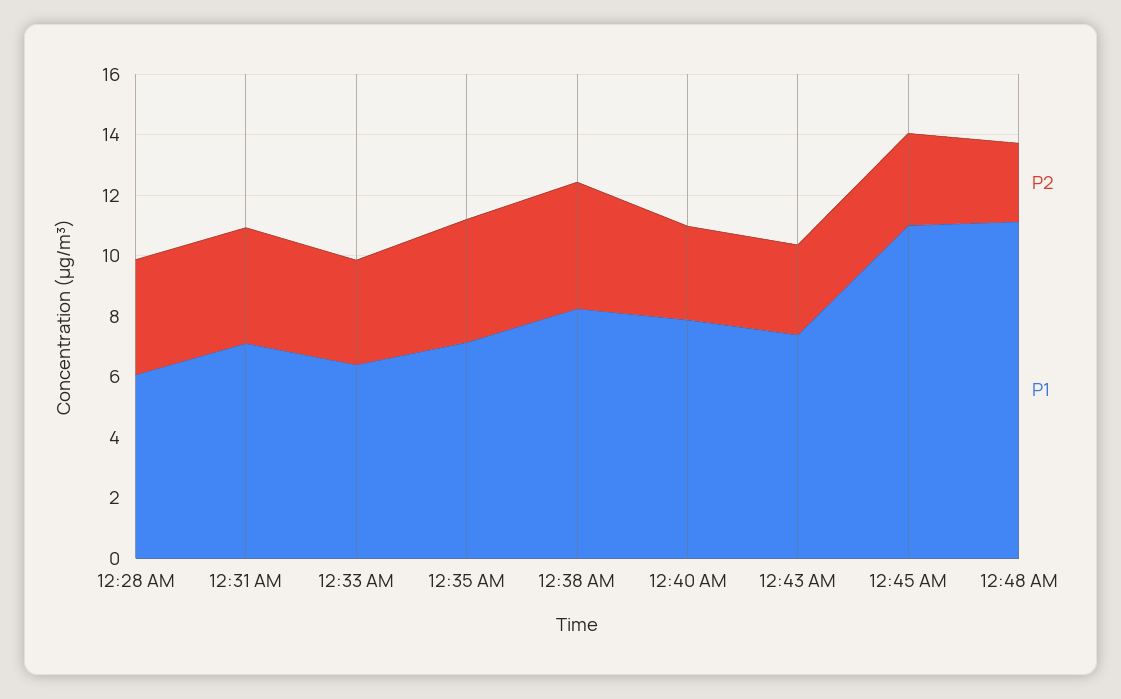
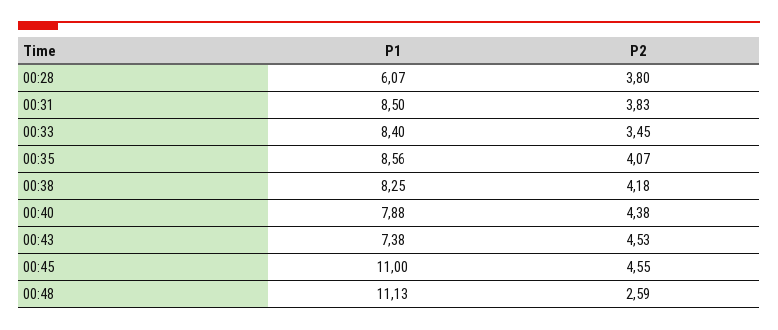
P1, 12:31 AM: 7 -> 8.5
P1, 12:33 AM: 6.5 -> 8.4
P1, 12:35 AM: 7 -> 8.56
P2, 12:40 AM: 3 -> 4.38
P2, 12:43 AM: 3 -> 4.53
P2, 12:45 AM: 3 -> 4.55

